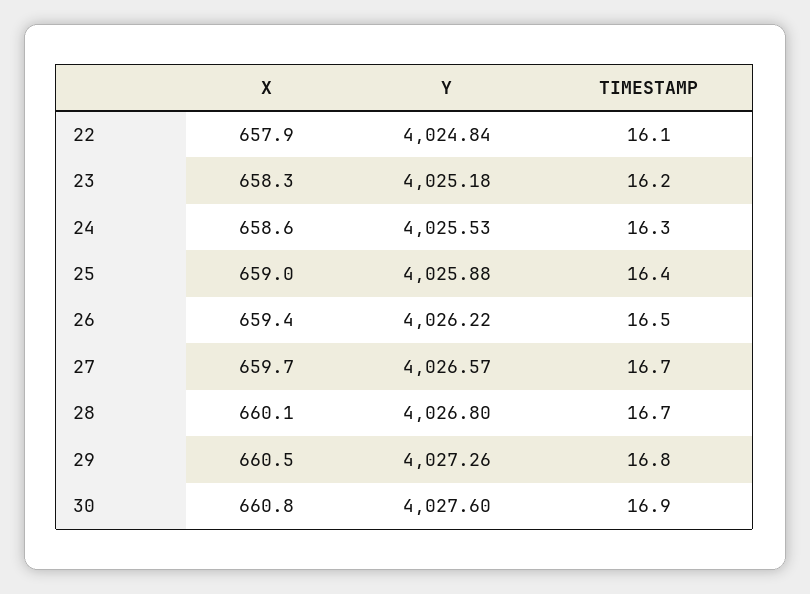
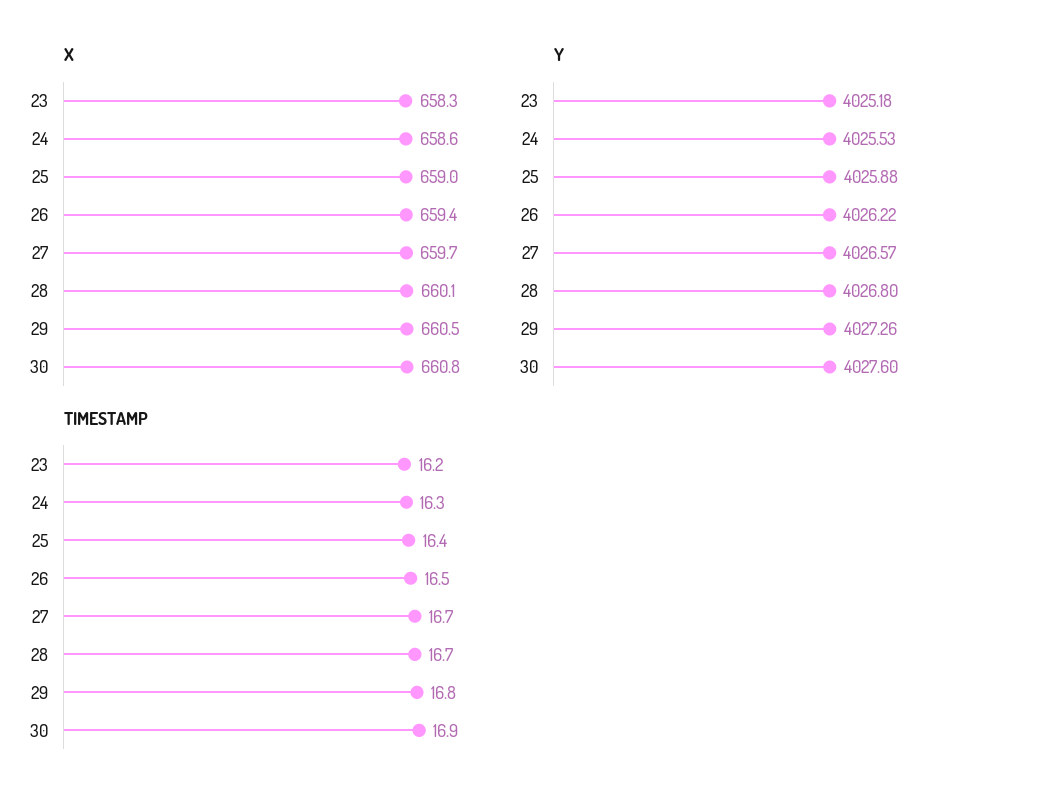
X, 22: 657.9 -> none
Y, 22: 4024.84 -> none
TIMESTAMP, 22: 16.1 -> none

